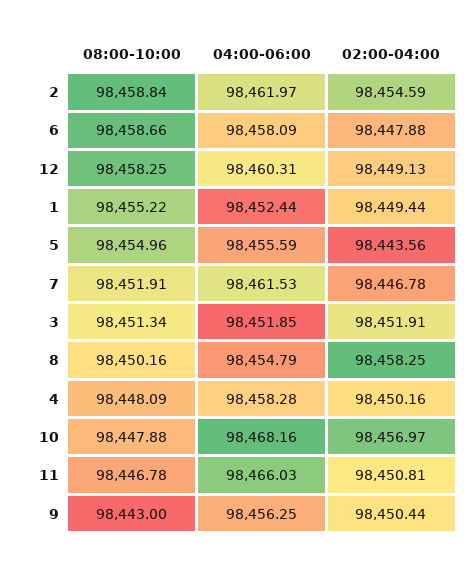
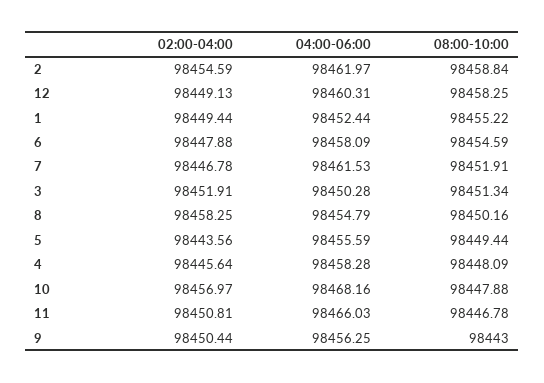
08:00-10:00, 6: 98458.66 -> 98454.59
08:00-10:00, 5: 98454.96 -> 98449.44
04:00-06:00, 3: 98451.85 -> 98450.28
02:00-04:00, 4: 98450.16 -> 98445.64

